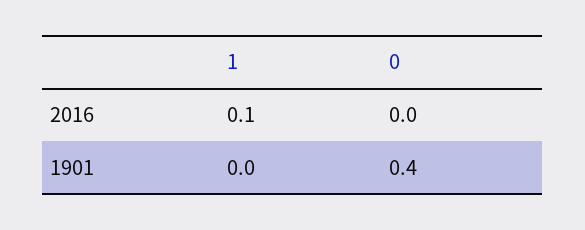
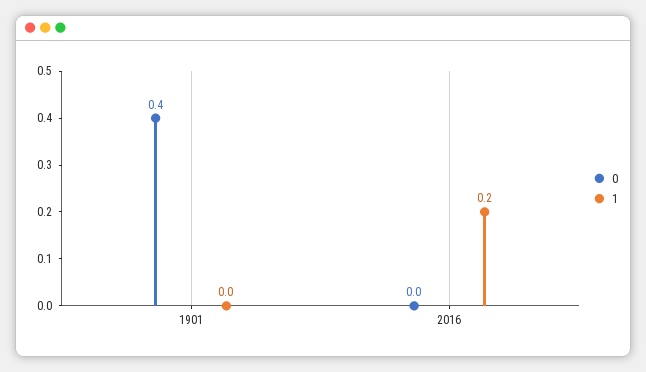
1, 2016: 0.1 -> 0.2

